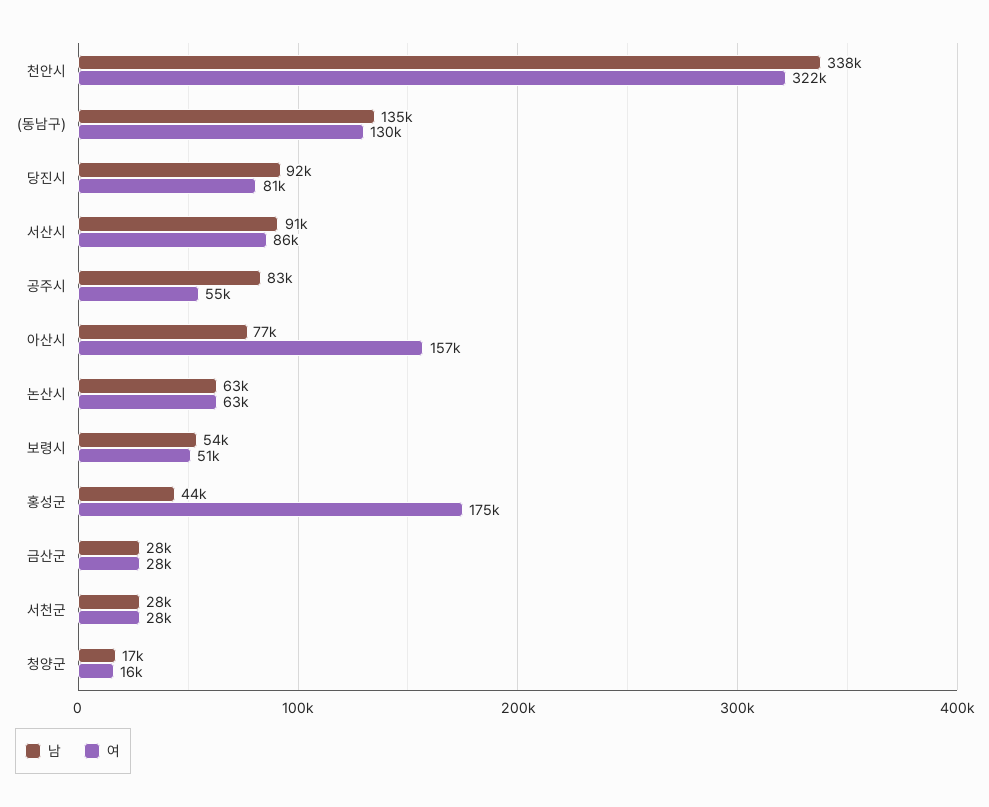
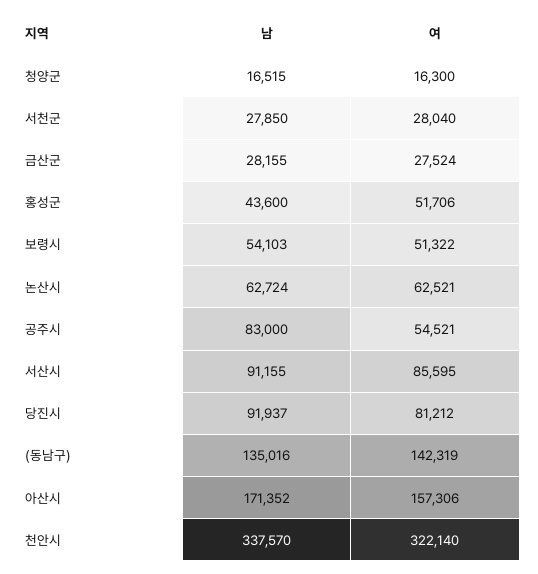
여, (동남구): 130000 -> 142319
남, 아산시: 77000 -> 171352
여, 홍성군: 175000 -> 51706

